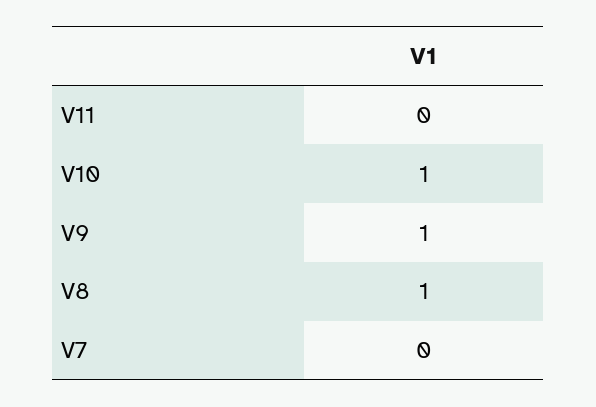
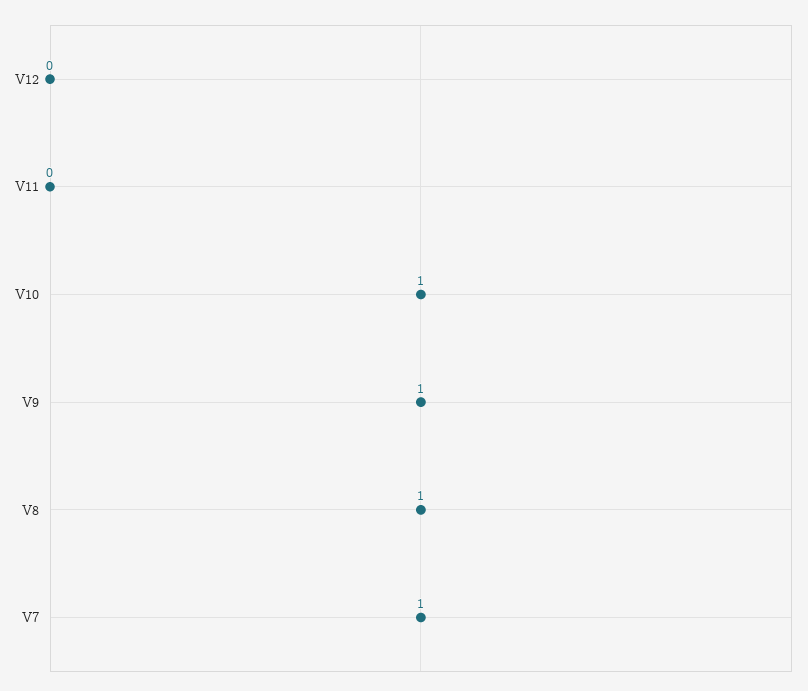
V7: 0 -> 1
V12: none -> 0

